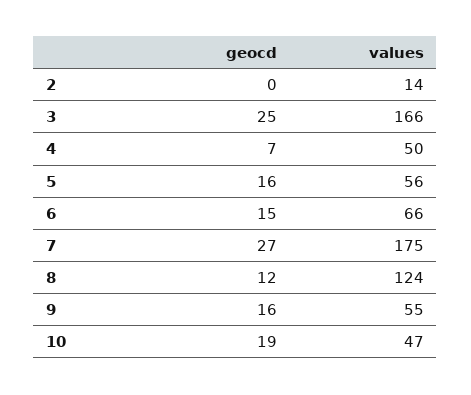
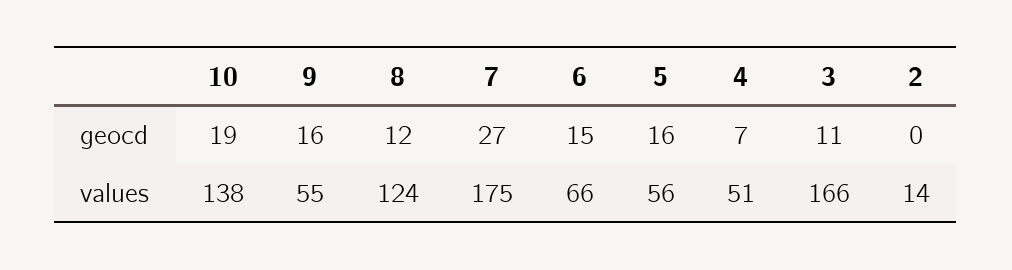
geocd, 3: 25 -> 11
values, 4: 50 -> 51
values, 10: 47 -> 138

